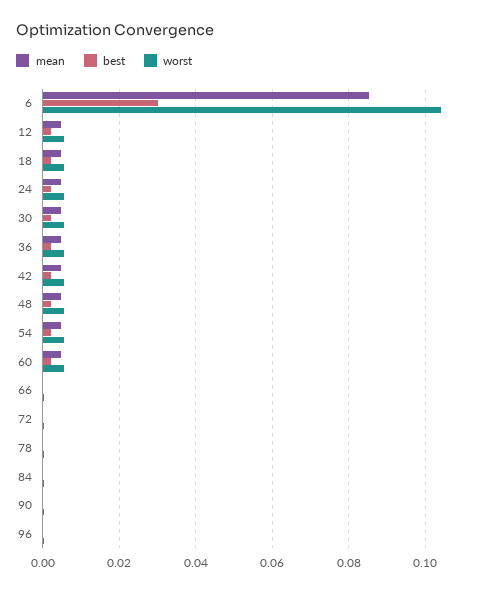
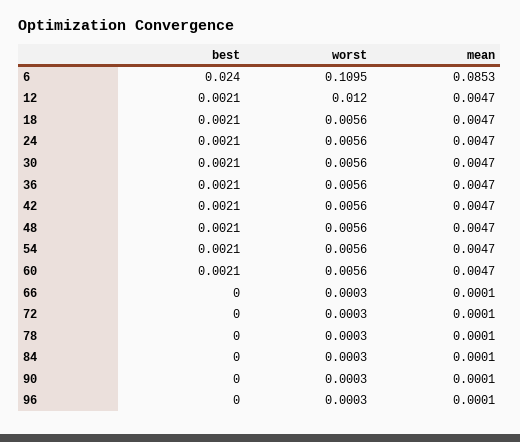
best, 6: 0.03 -> 0.024
worst, 6: 0.104 -> 0.1095
worst, 12: 0.006 -> 0.012

